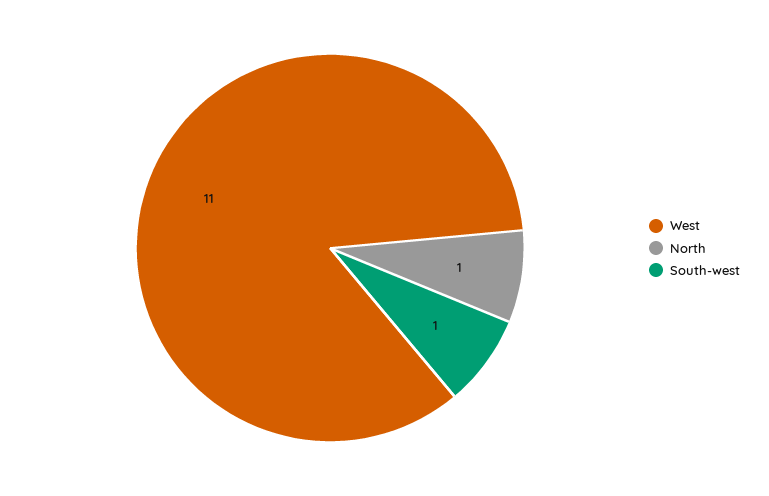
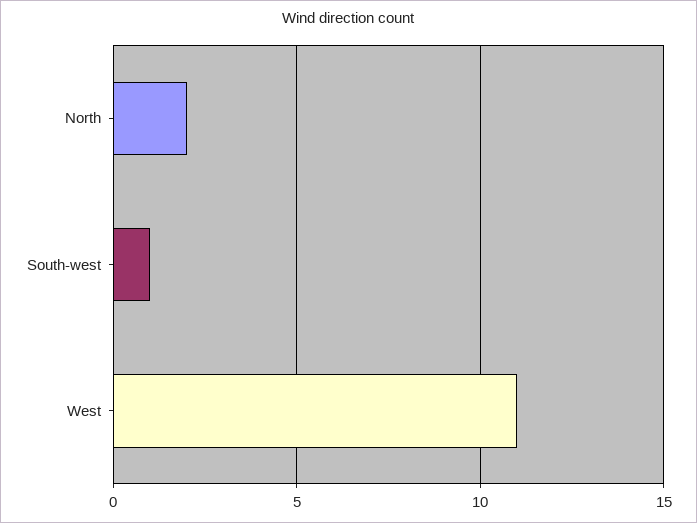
North: 1 -> 2

